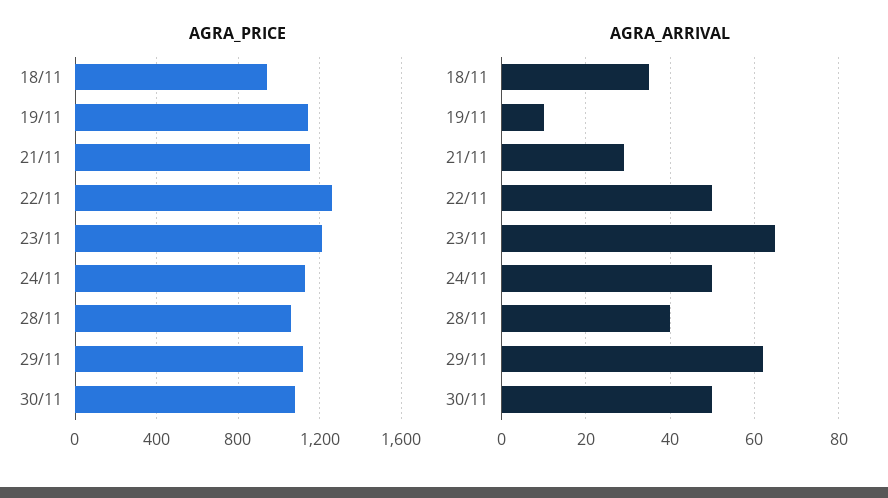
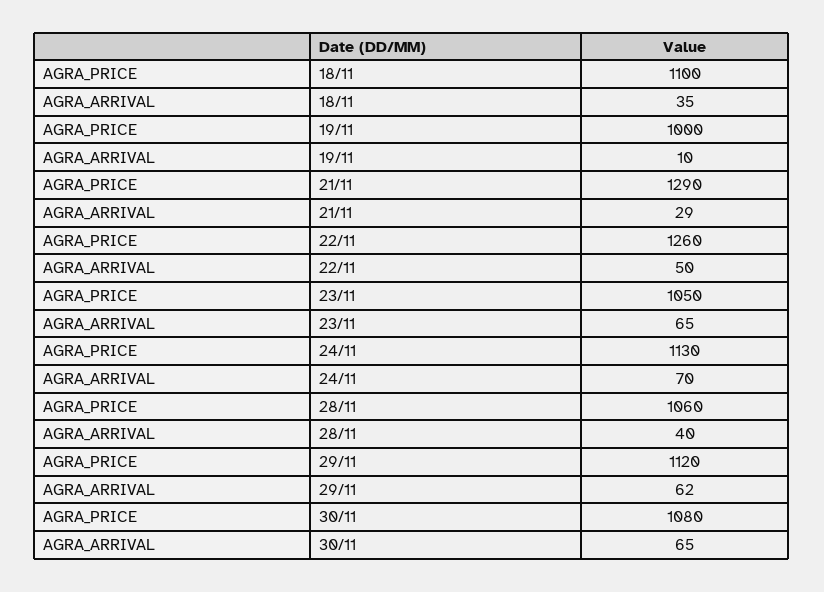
AGRA_PRICE, 18/11: 950 -> 1100
AGRA_PRICE, 19/11: 1150 -> 1000
AGRA_PRICE, 21/11: 1150 -> 1290
AGRA_PRICE, 23/11: 1200 -> 1050
AGRA_ARRIVAL, 24/11: 50 -> 70
AGRA_ARRIVAL, 30/11: 50 -> 65

